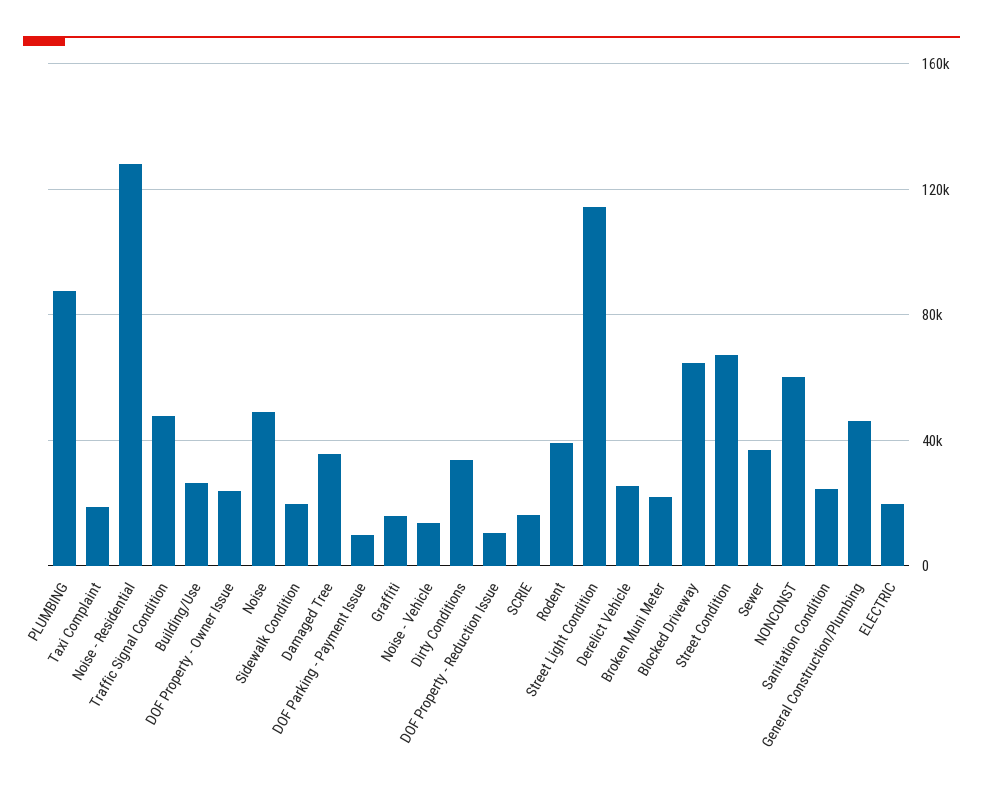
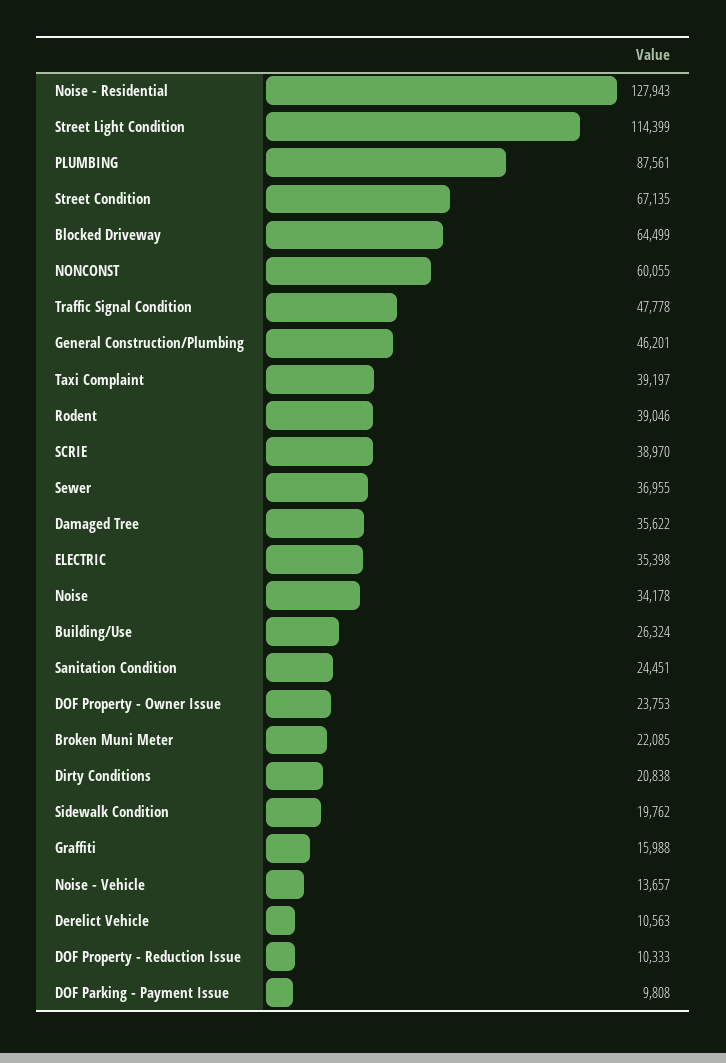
Taxi Complaint: 20000 -> 39197
Noise: 50000 -> 34178
Dirty Conditions: 35000 -> 20838
SCRIE: 15000 -> 38970
Derelict Vehicle: 25000 -> 10563
ELECTRIC: 20000 -> 35398

